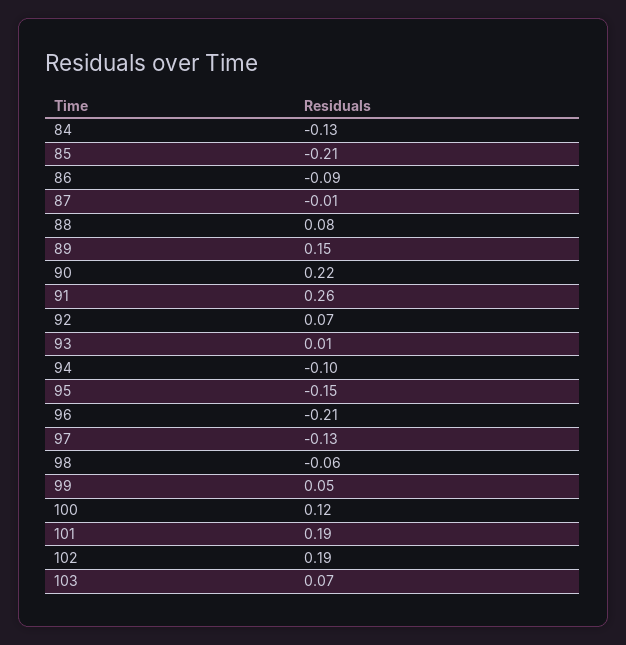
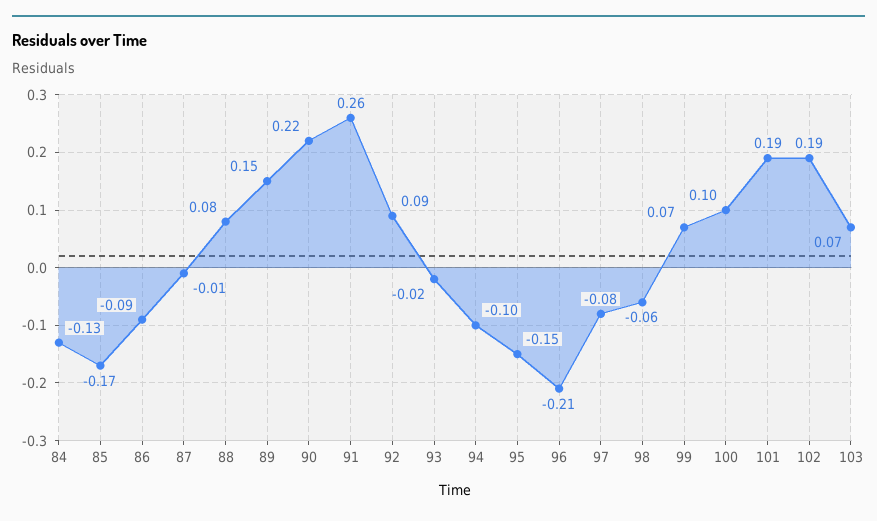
85: -0.21 -> -0.17
92: 0.07 -> 0.09
93: 0.01 -> -0.02
97: -0.13 -> -0.08
99: 0.05 -> 0.07
100: 0.12 -> 0.1

